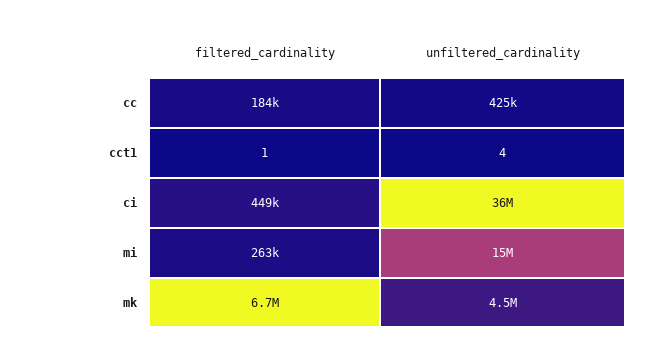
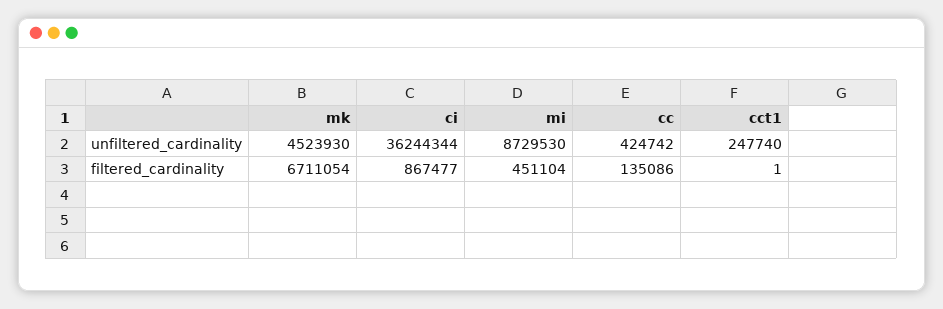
filtered_cardinality, cc: 184000 -> 135086
unfiltered_cardinality, cct1: 4 -> 247740
filtered_cardinality, ci: 449000 -> 867477
filtered_cardinality, mi: 263000 -> 451104
unfiltered_cardinality, mi: 15000000 -> 8729530

